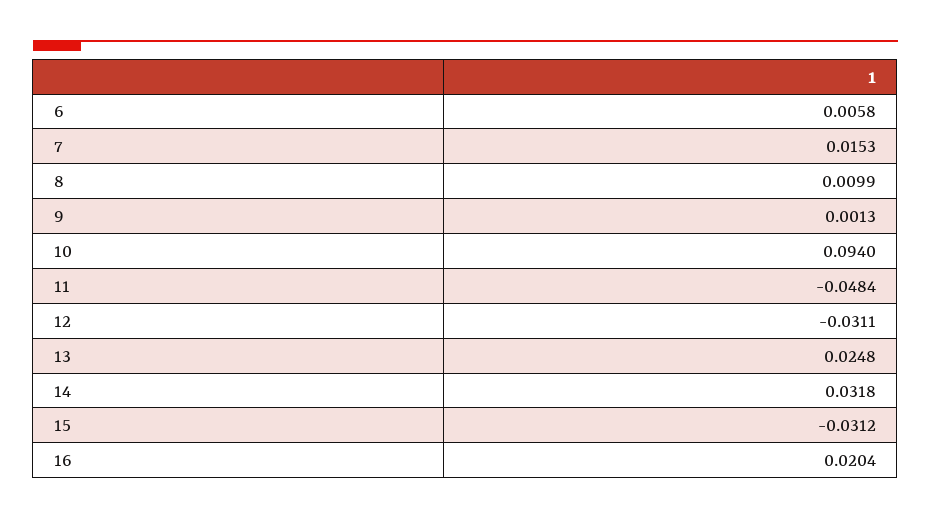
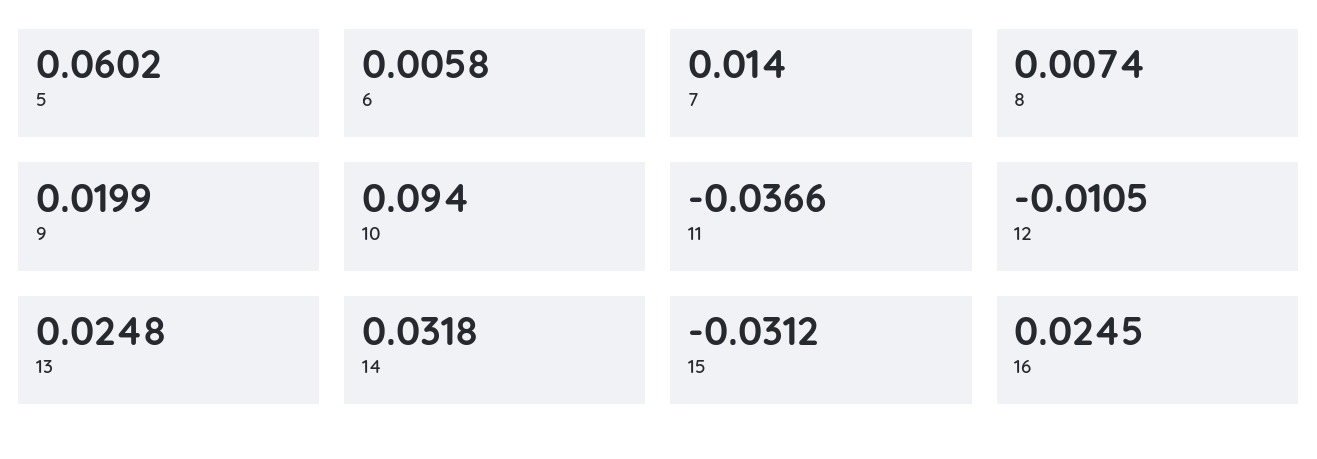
7: 0.0153 -> 0.014
8: 0.0099 -> 0.0074
9: 0.0013 -> 0.0199
11: -0.0484 -> -0.0366
12: -0.0311 -> -0.0105
16: 0.0204 -> 0.0245
5: none -> 0.0602

